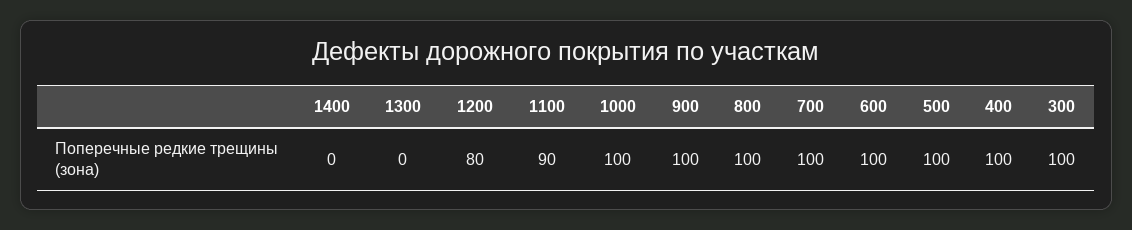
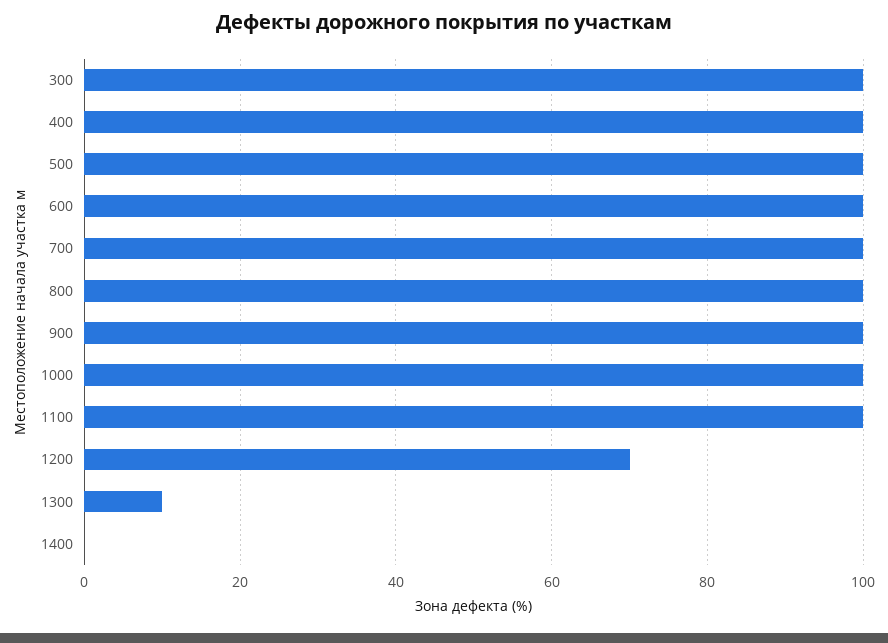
1300: 0 -> 10
1200: 80 -> 70
1100: 90 -> 100

